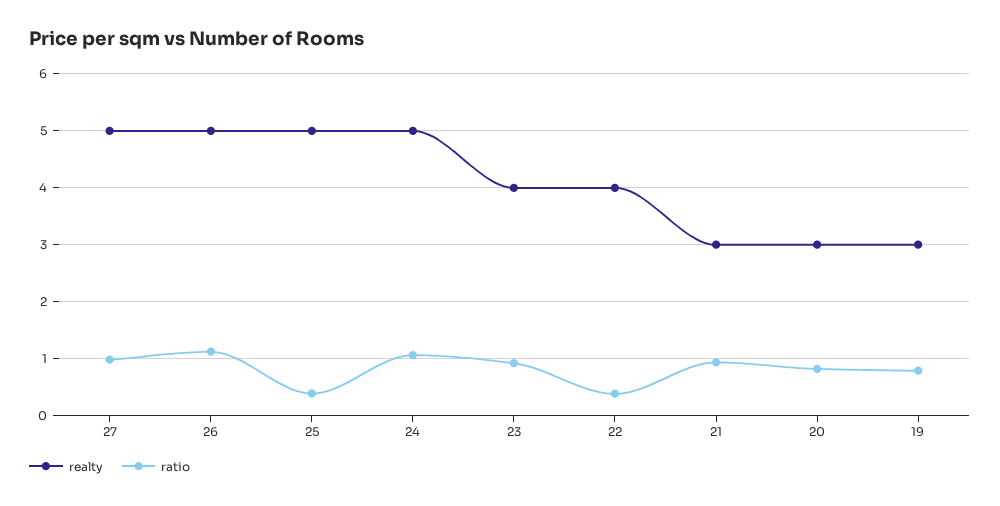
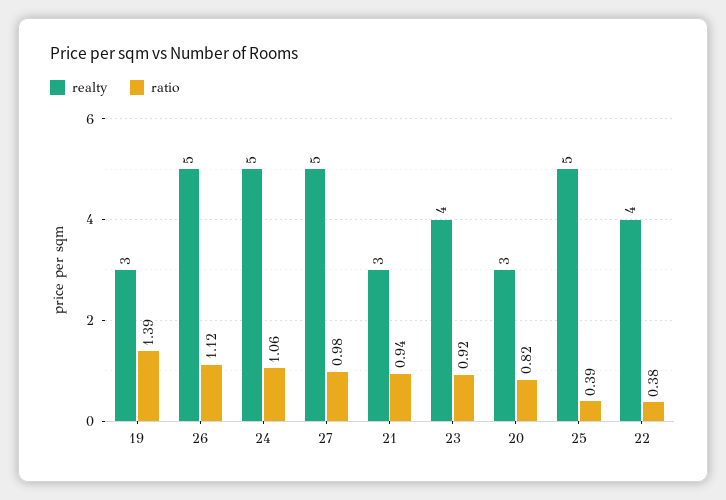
ratio, 19: 0.8 -> 1.39

